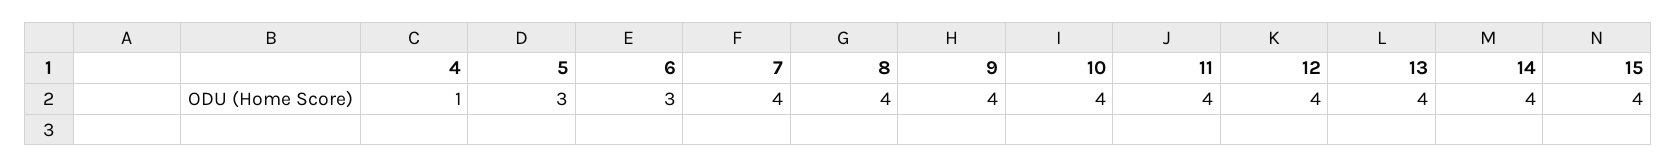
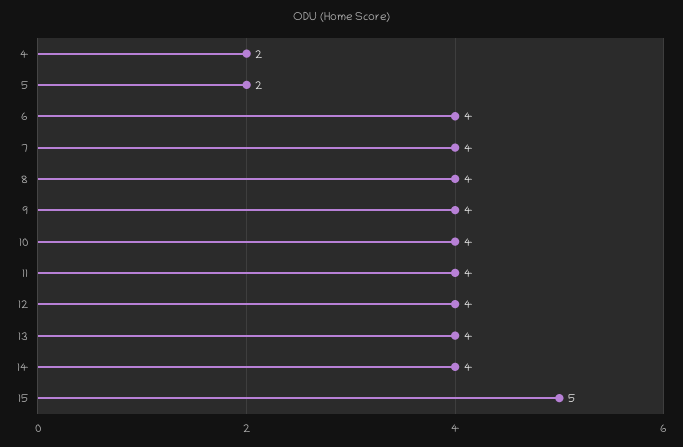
4: 1 -> 2
5: 3 -> 2
6: 3 -> 4
15: 4 -> 5

